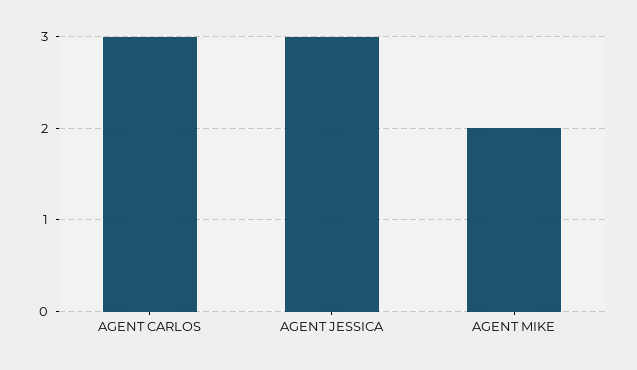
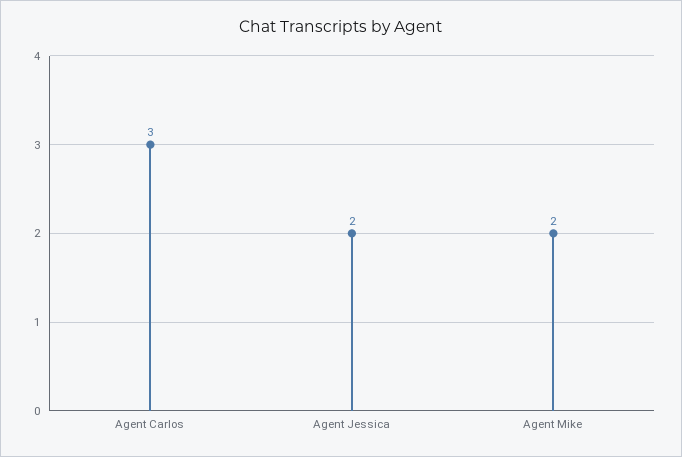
AGENT JESSICA: 3 -> 2

